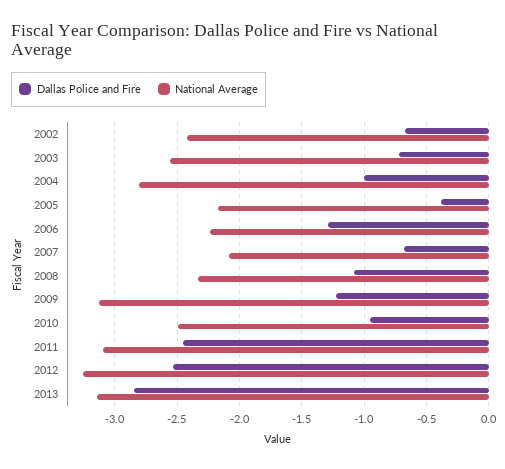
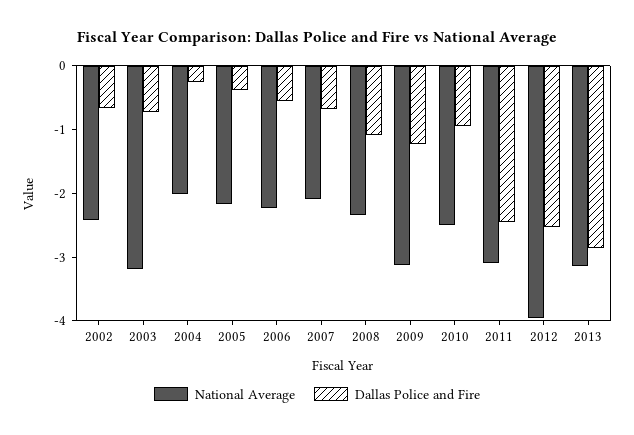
National Average, 2003: -2.55 -> -3.2
Dallas Police and Fire, 2004: -1 -> -0.2
National Average, 2004: -2.8 -> -2
Dallas Police and Fire, 2006: -1.3 -> -0.6
National Average, 2012: -3.25 -> -4

